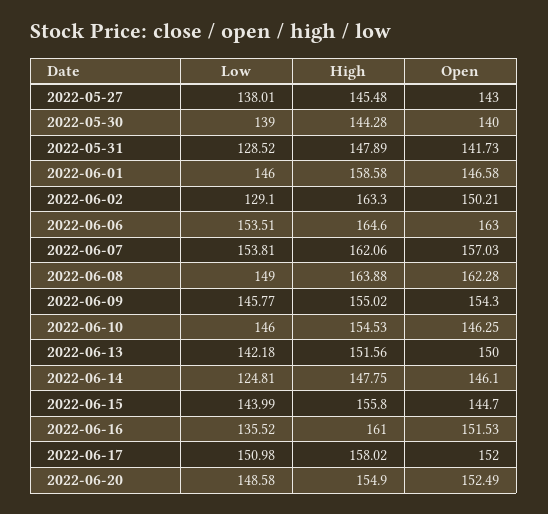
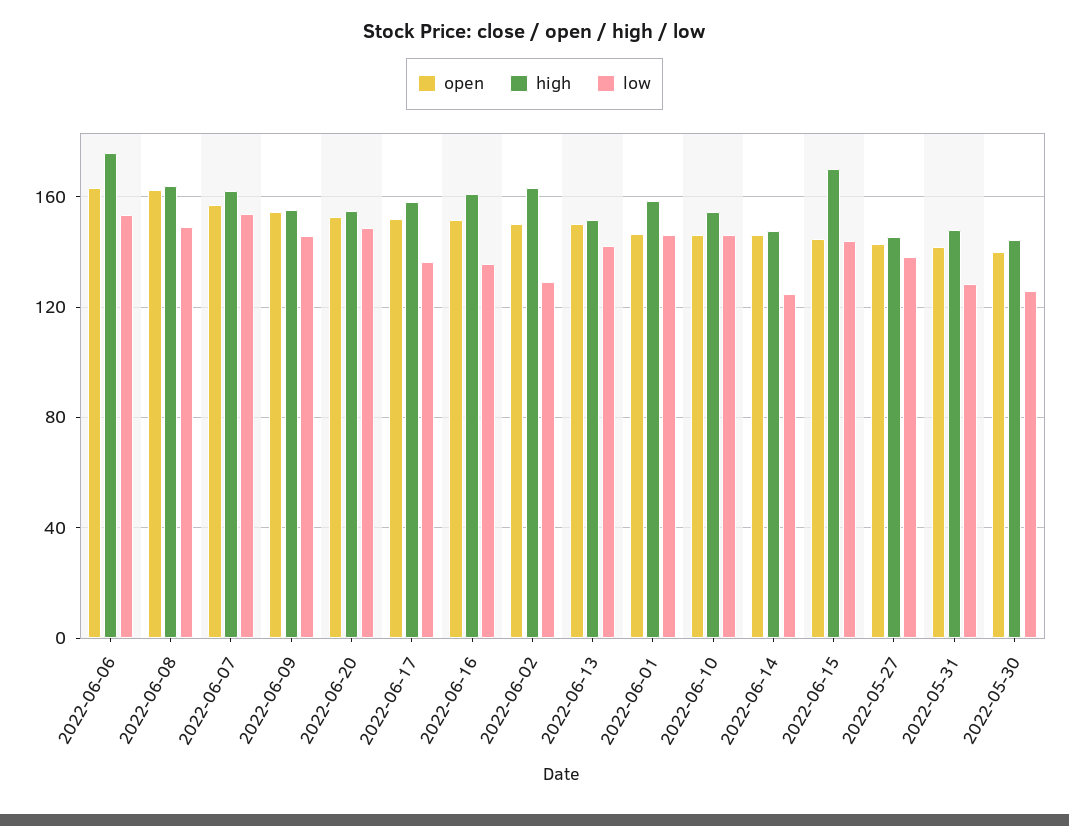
Low, 2022-05-30: 139 -> 125
High, 2022-06-06: 164.6 -> 175
High, 2022-06-15: 155.8 -> 170
Low, 2022-06-17: 150.98 -> 135

